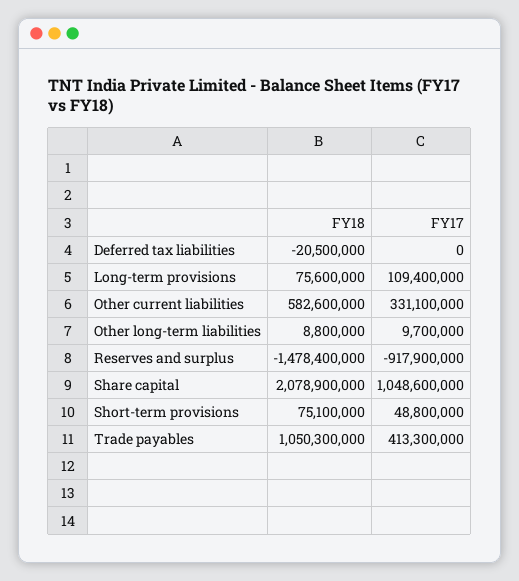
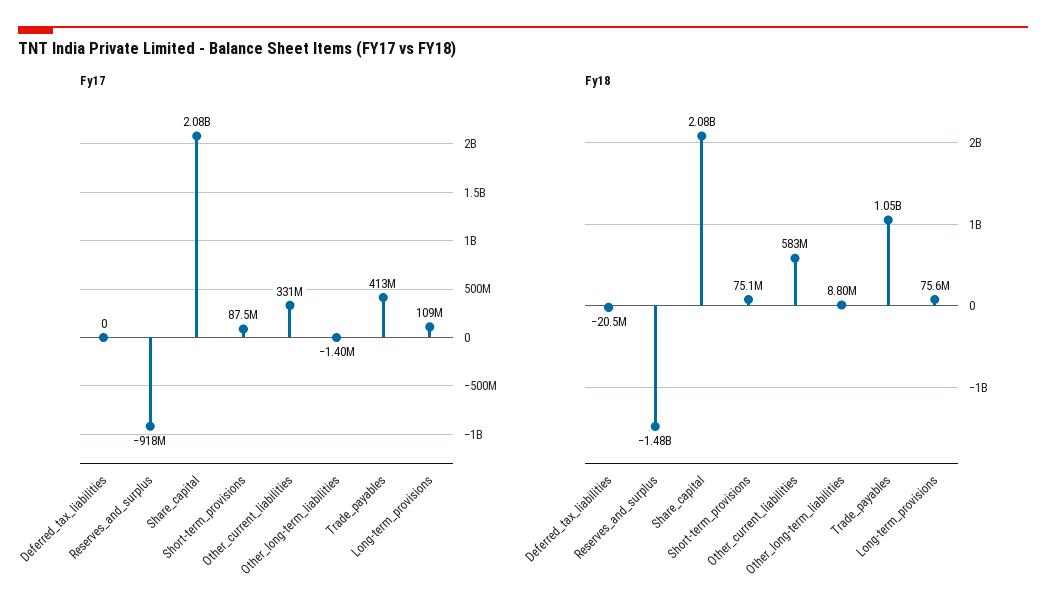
FY17, Other long-term liabilities: 9700000 -> -1400000
FY17, Share capital: 1048600000 -> 2080000000
FY17, Short-term provisions: 48800000 -> 87500000

